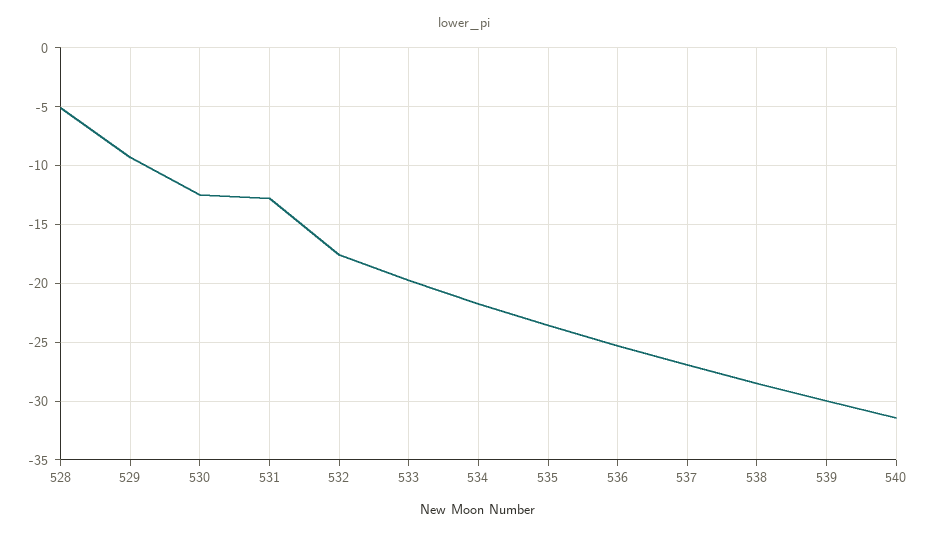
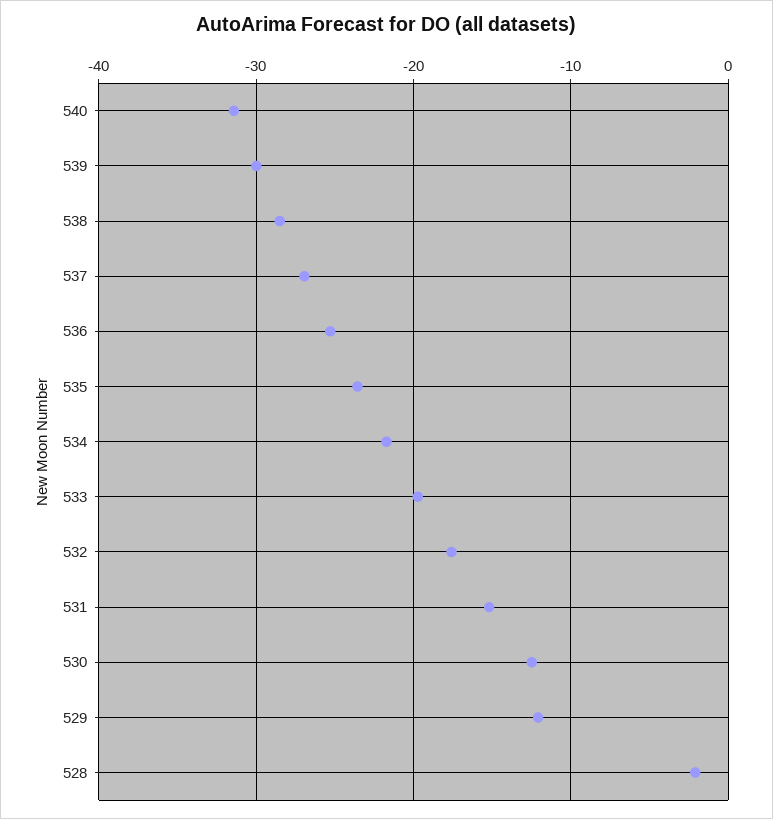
528: -5 -> -2
529: -9 -> -12
531: -13 -> -15

